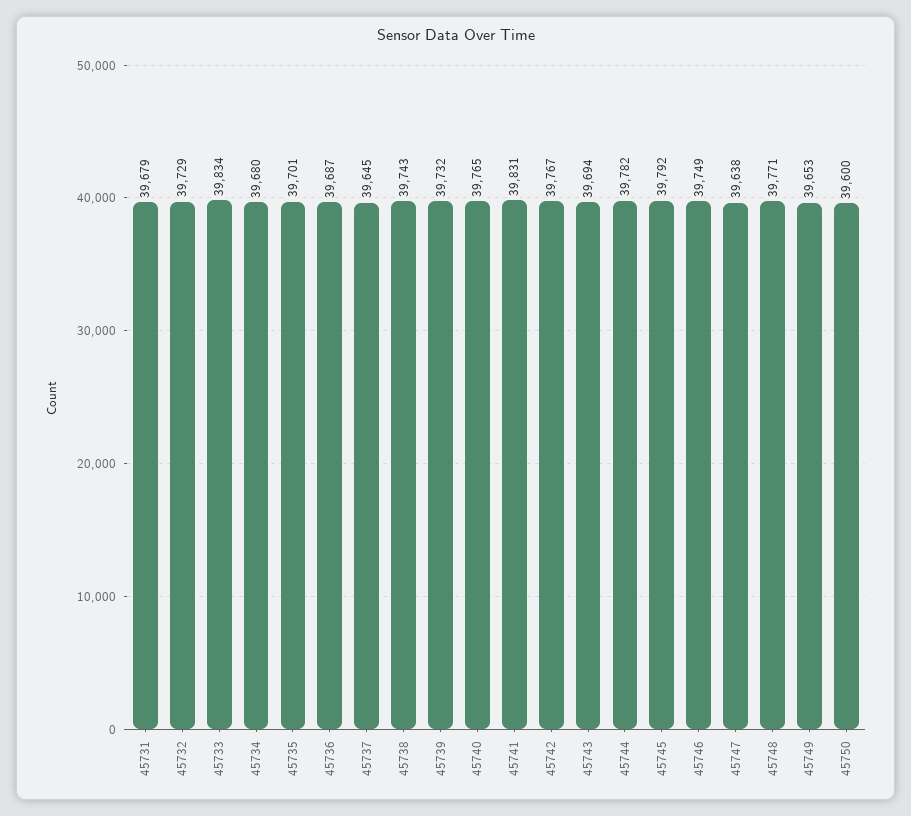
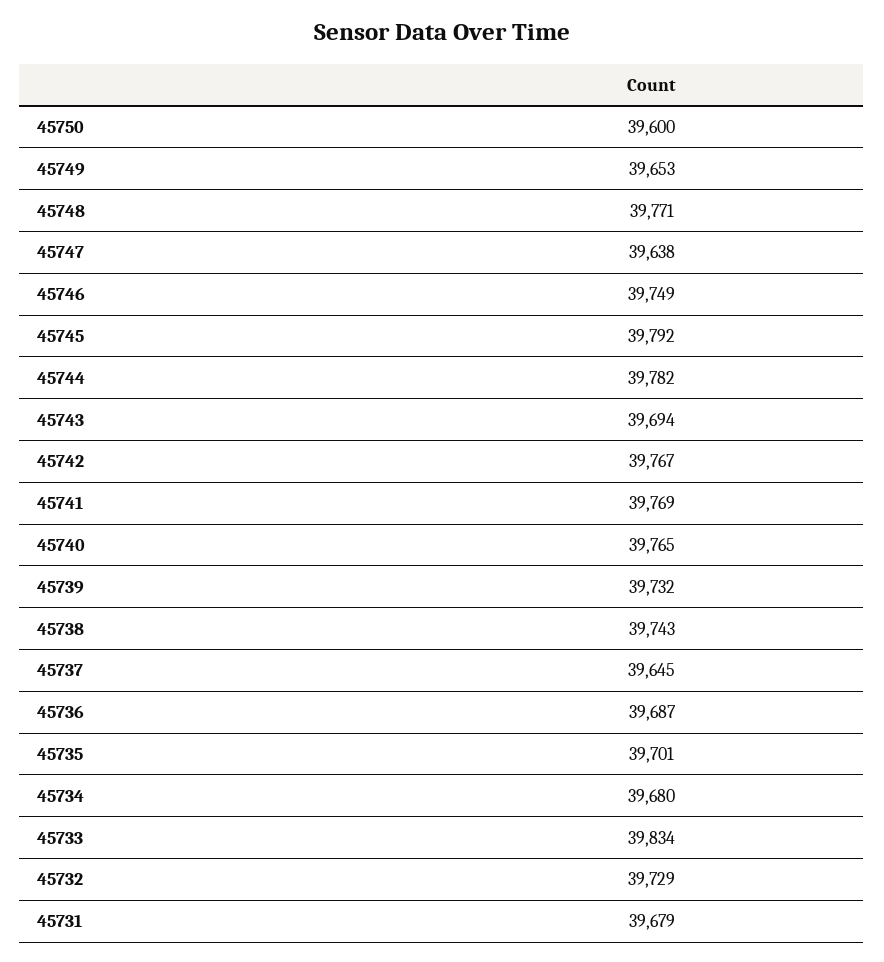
45741: 39831 -> 39769

